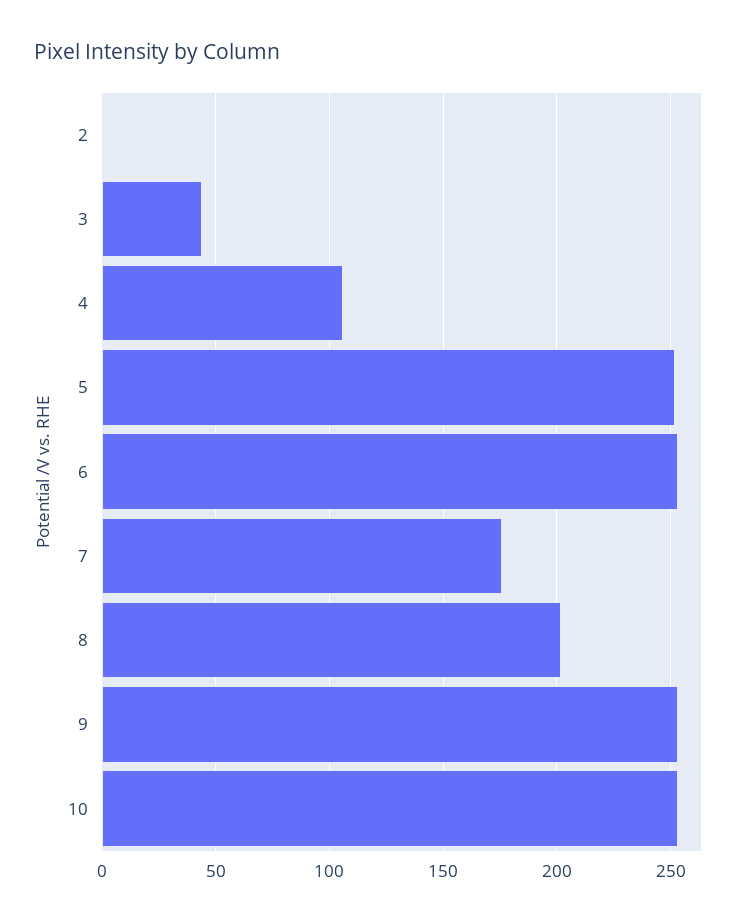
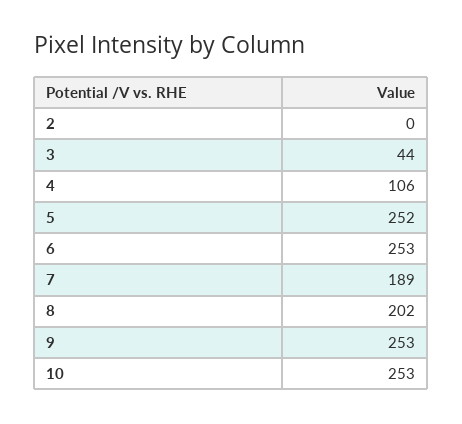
7: 175 -> 189

